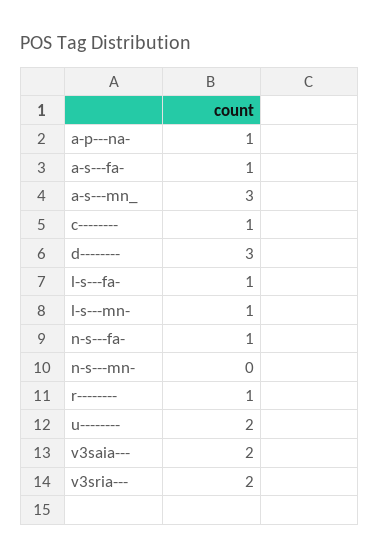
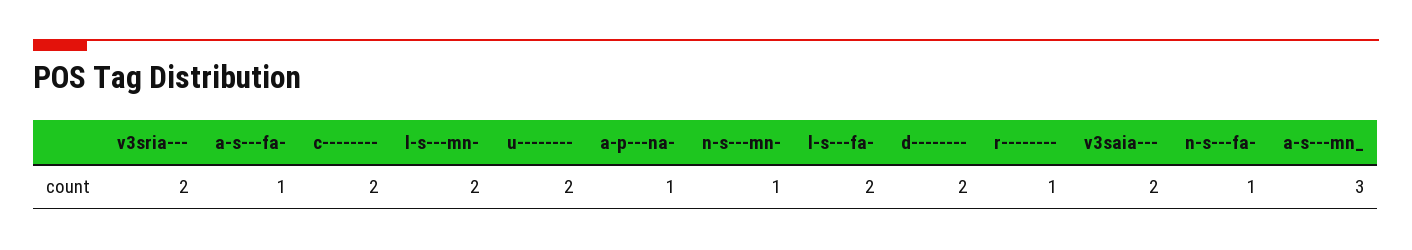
c--------: 1 -> 2
d--------: 3 -> 2
l-s---fa-: 1 -> 2
l-s---mn-: 1 -> 2
n-s---mn-: 0 -> 1

